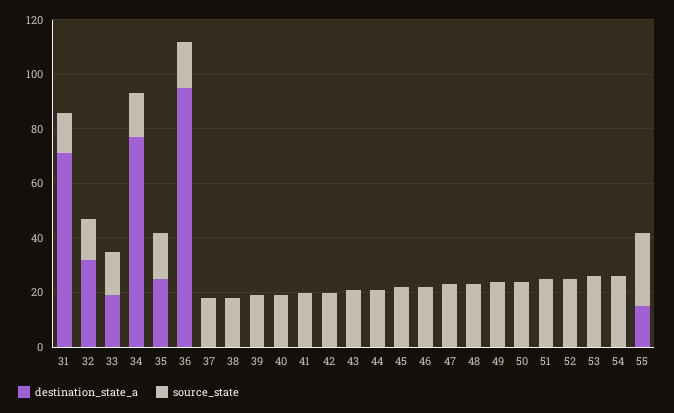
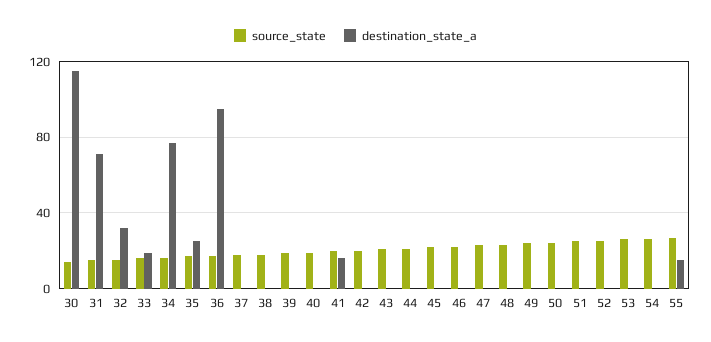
destination_state_a, 41: 0 -> 15
source_state, 30: none -> 15
destination_state_a, 30: none -> 115

